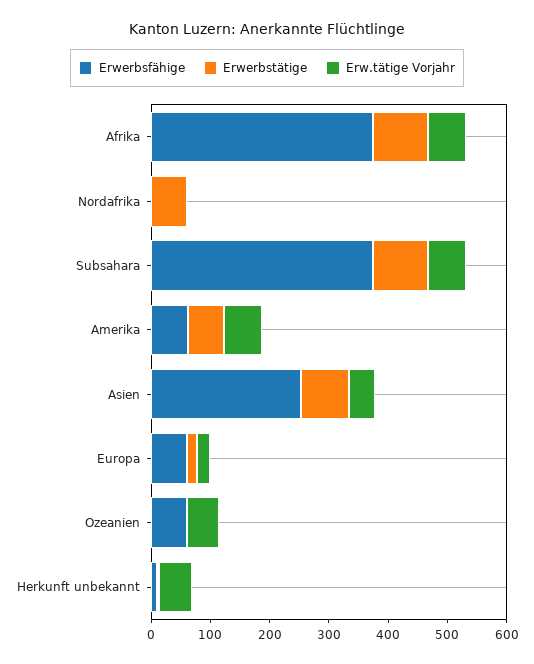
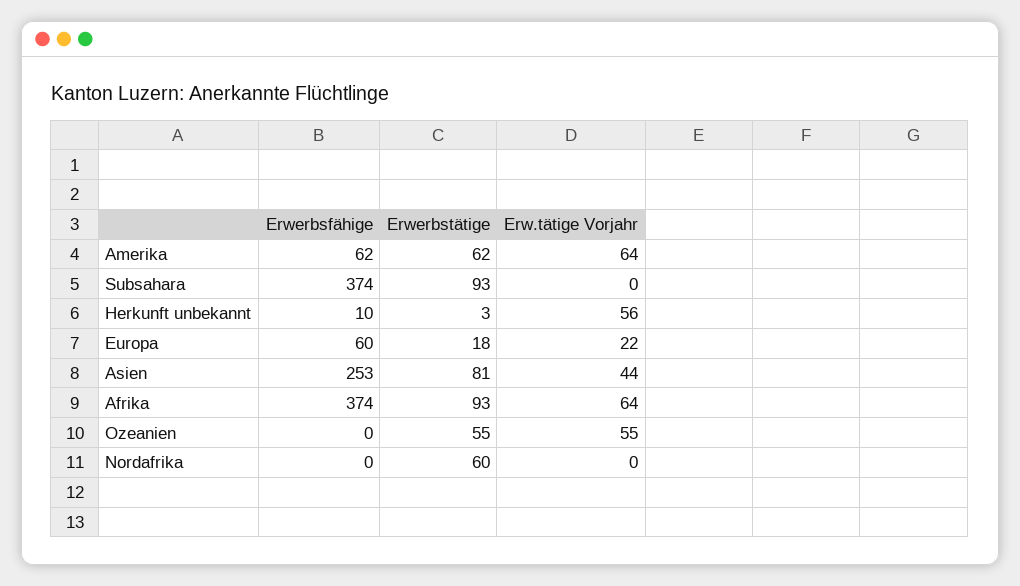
Erw.tätige Vorjahr, Subsahara: 60 -> 0
Erwerbsfähige, Ozeanien: 60 -> 0
Erwerbstätige, Ozeanien: 0 -> 55

